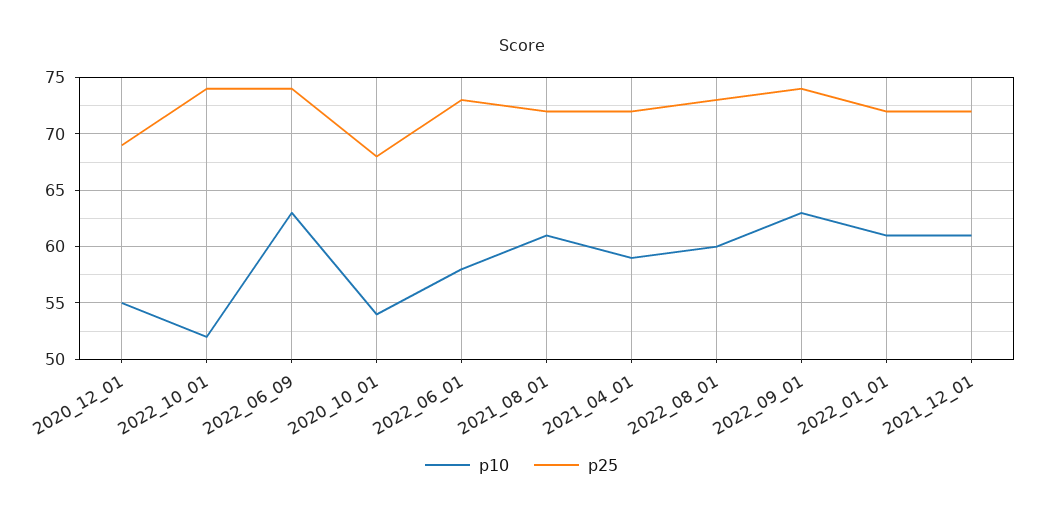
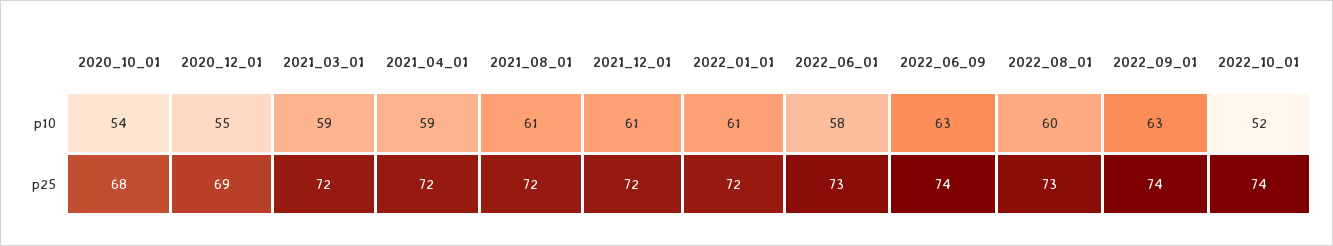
p10, 2021_03_01: none -> 59
p25, 2021_03_01: none -> 72

